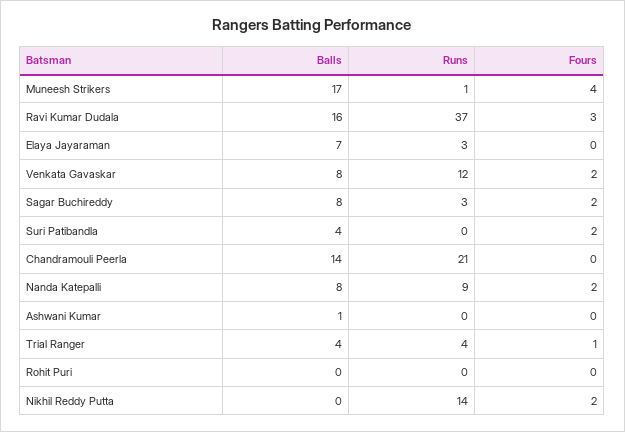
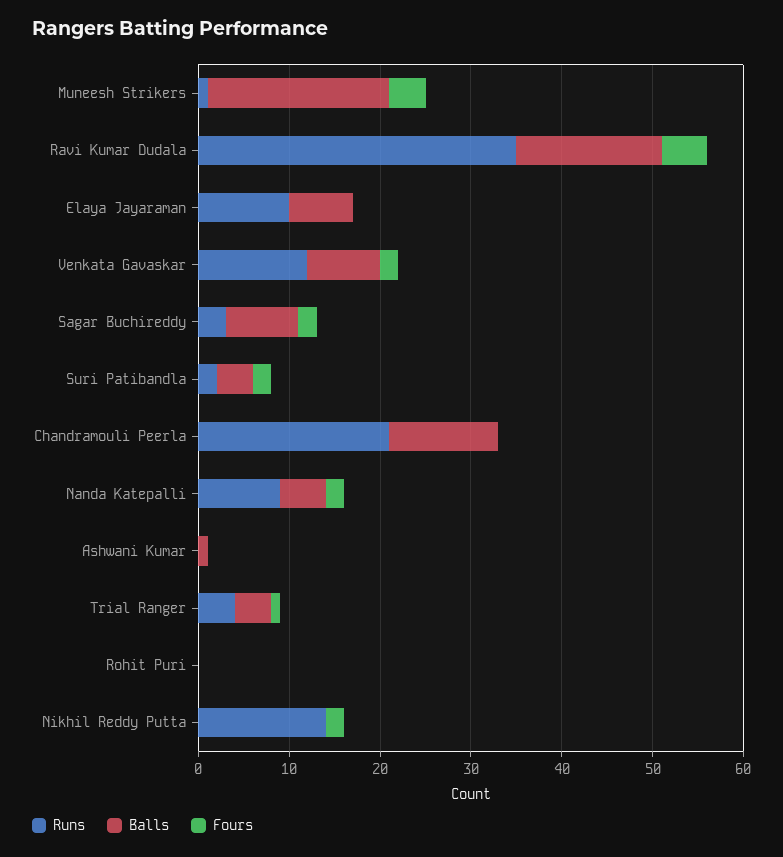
Balls, Muneesh Strikers: 17 -> 20
Runs, Ravi Kumar Dudala: 37 -> 35
Fours, Ravi Kumar Dudala: 3 -> 5
Runs, Elaya Jayaraman: 3 -> 10
Runs, Suri Patibandla: 0 -> 2
Balls, Chandramouli Peerla: 14 -> 12
Balls, Nanda Katepalli: 8 -> 5

